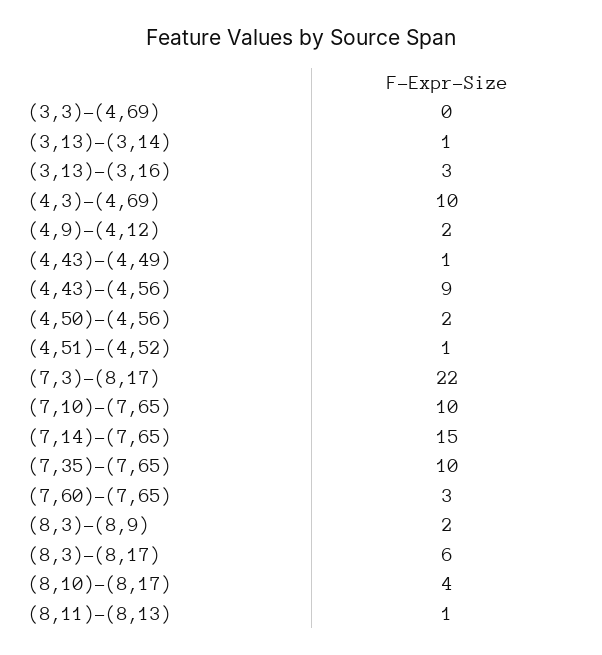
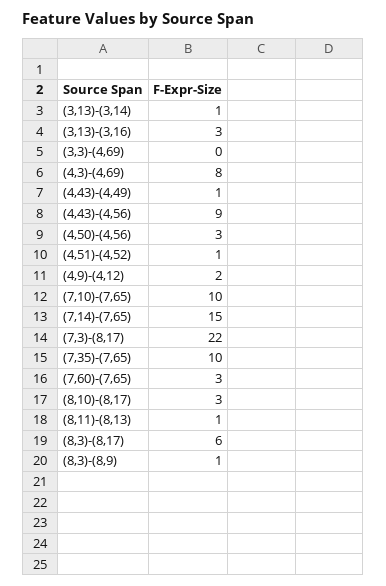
(4,3)-(4,69): 10 -> 8
(4,50)-(4,56): 2 -> 3
(8,3)-(8,9): 2 -> 1
(8,10)-(8,17): 4 -> 3

